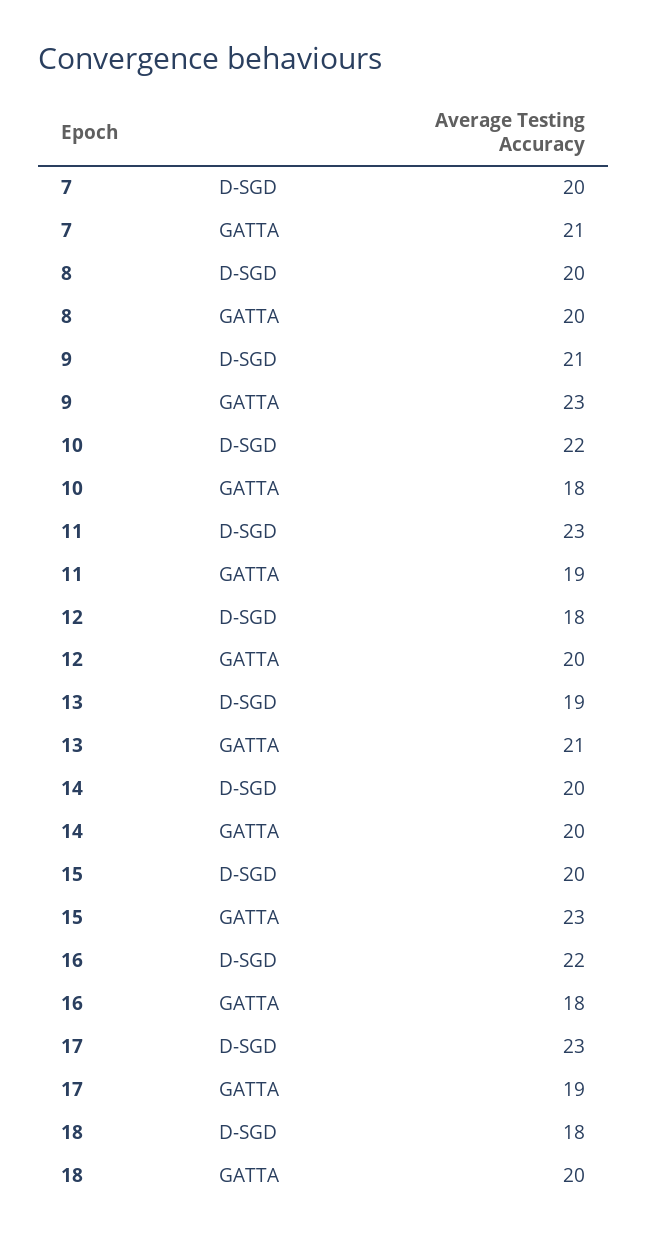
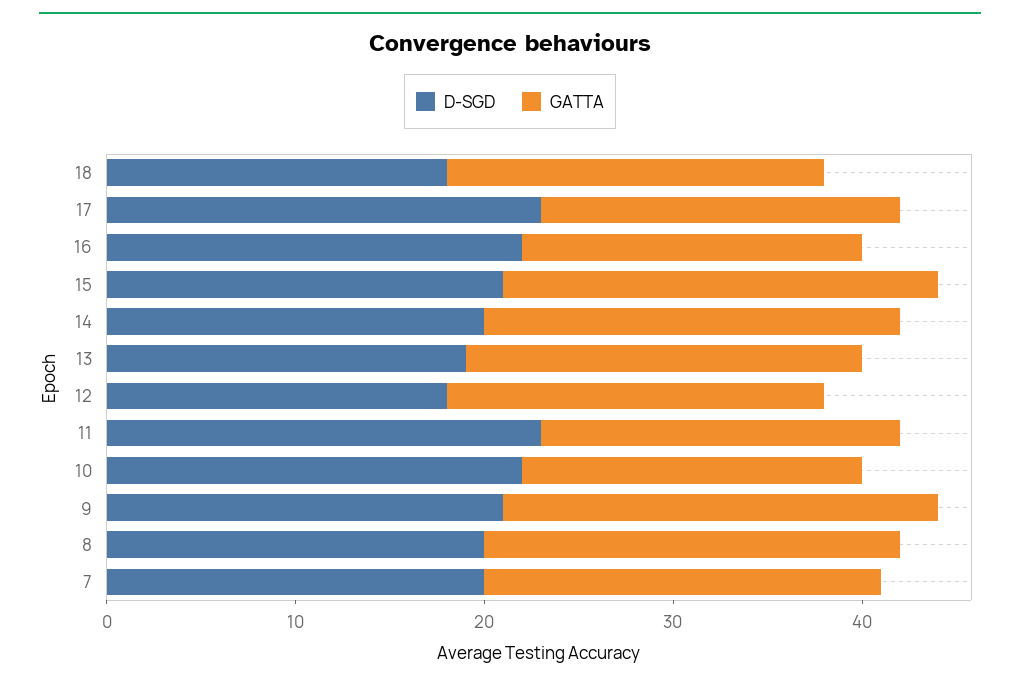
GATTA, 8: 20 -> 22
GATTA, 14: 20 -> 22
D-SGD, 15: 20 -> 21

